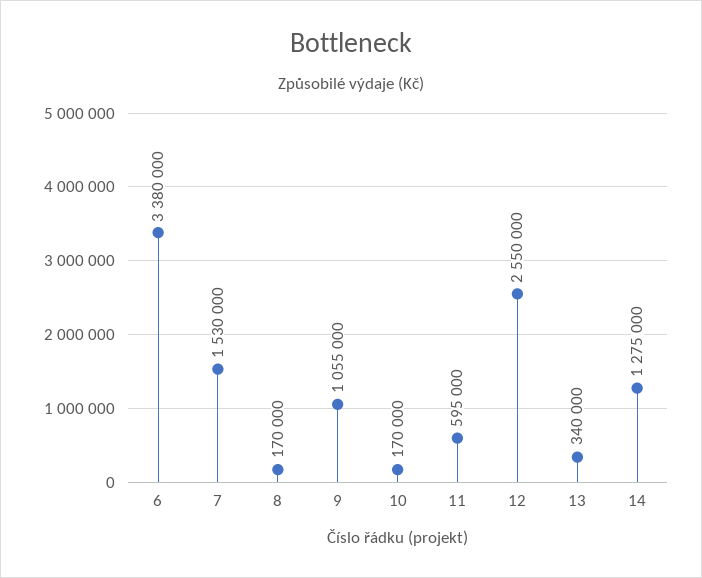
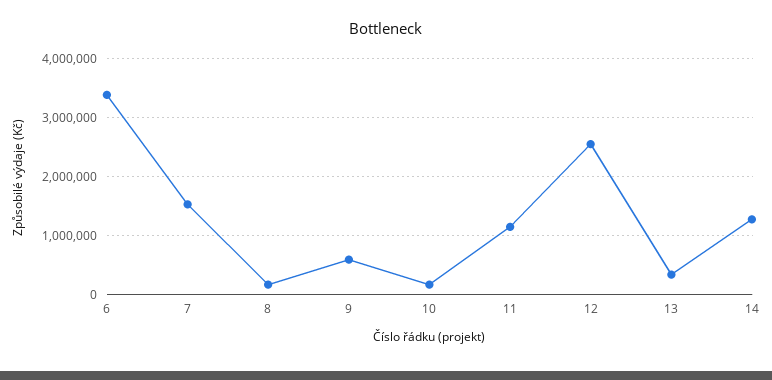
9: 1055000 -> 600000
11: 595000 -> 1200000

